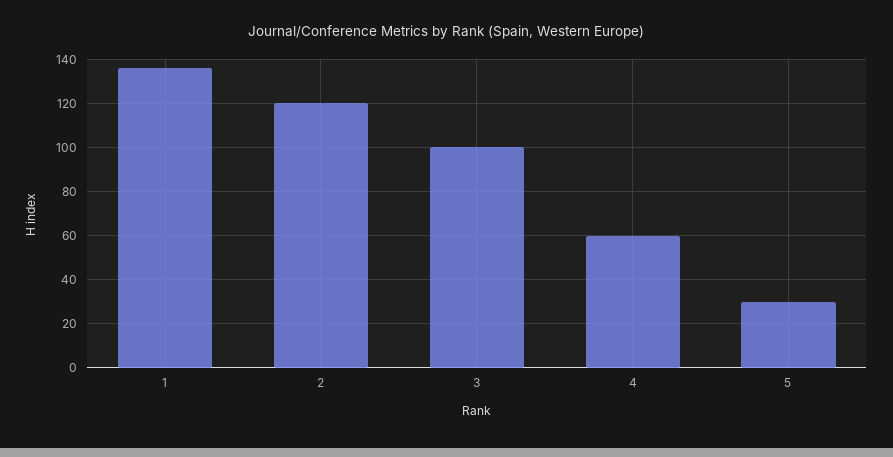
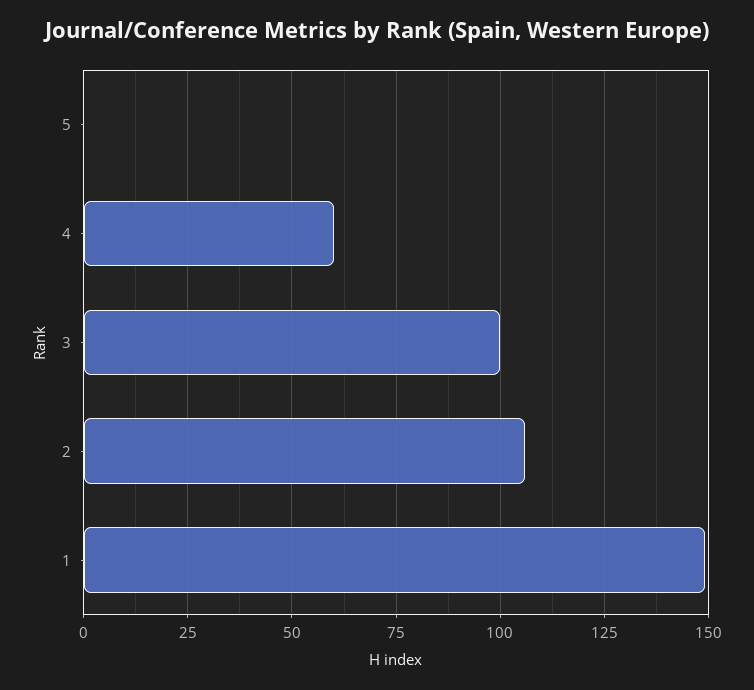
1: 135 -> 150
2: 120 -> 105
5: 30 -> 0

